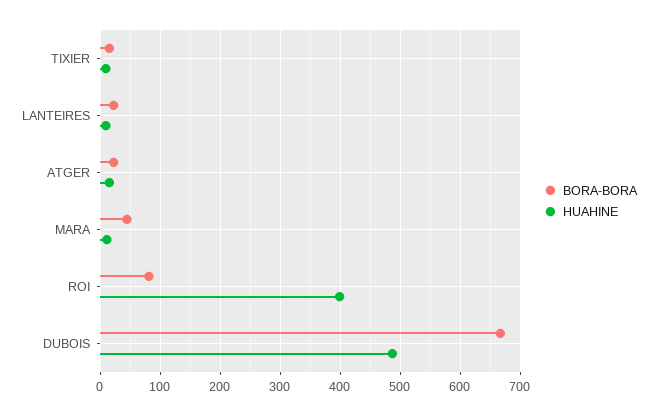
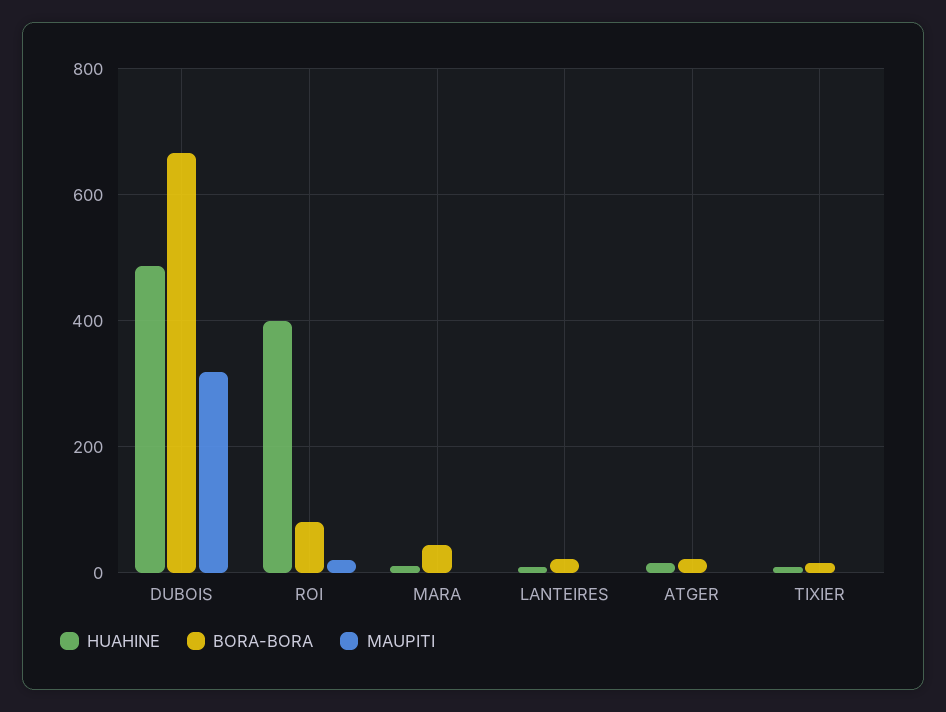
MAUPITI, DUBOIS: none -> 320
MAUPITI, ROI: none -> 20
MAUPITI, MARA: none -> 0
MAUPITI, LANTEIRES: none -> 0
MAUPITI, ATGER: none -> 0
MAUPITI, TIXIER: none -> 0

